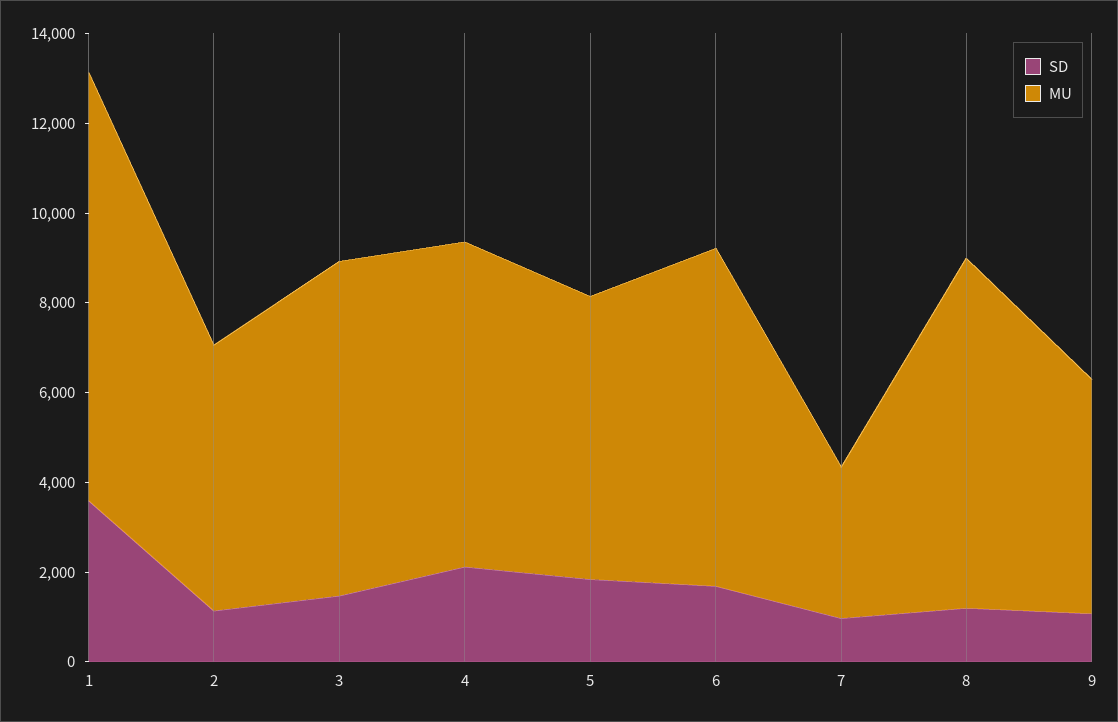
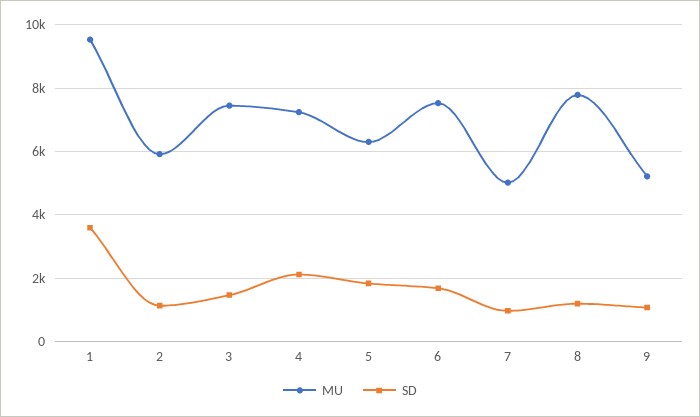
MU, 7: 3500 -> 5000

